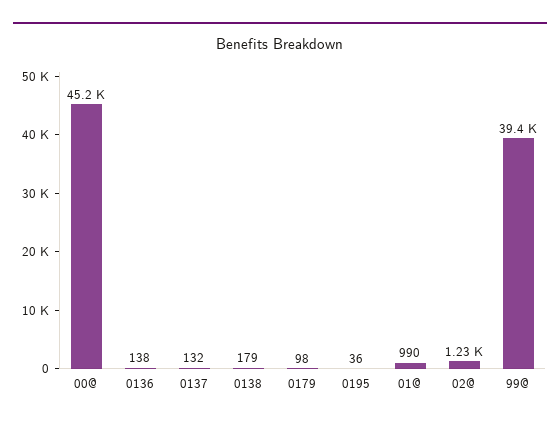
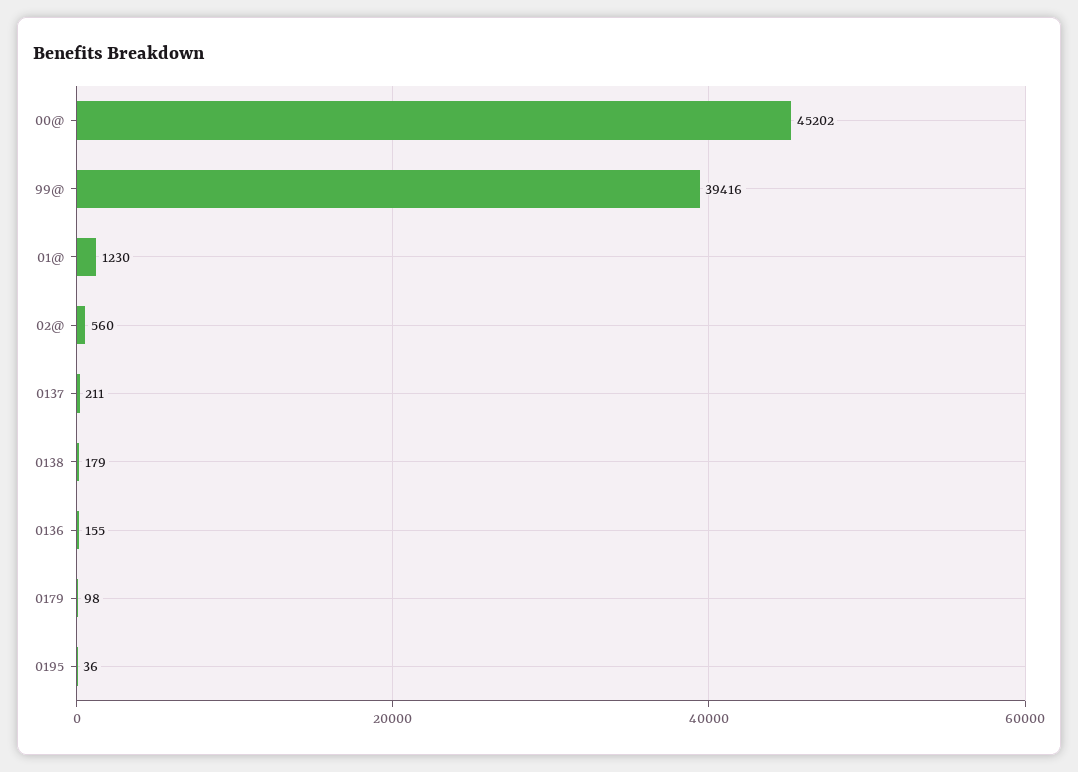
0136: 138 -> 155
0137: 132 -> 211
01@: 990 -> 1230
02@: 1230 -> 560

